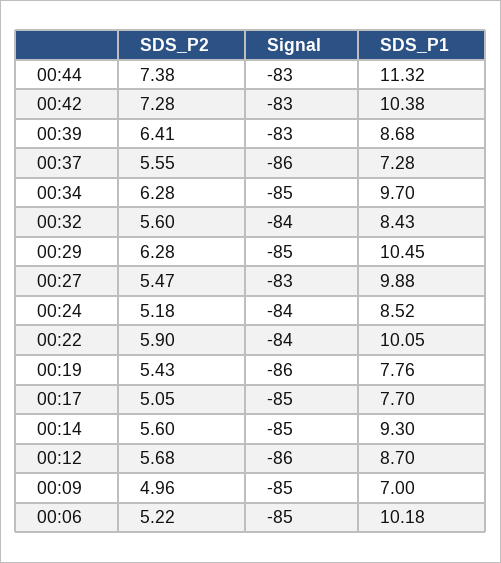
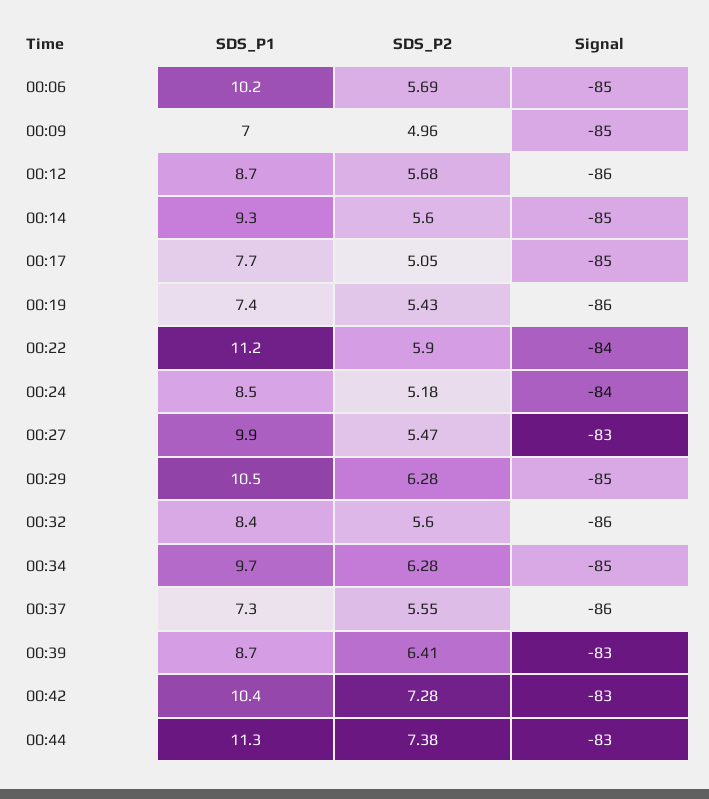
Signal, 00:32: -84 -> -86
SDS_P1, 00:22: 10.05 -> 11.2
SDS_P1, 00:19: 7.76 -> 7.4
SDS_P2, 00:06: 5.22 -> 5.69

